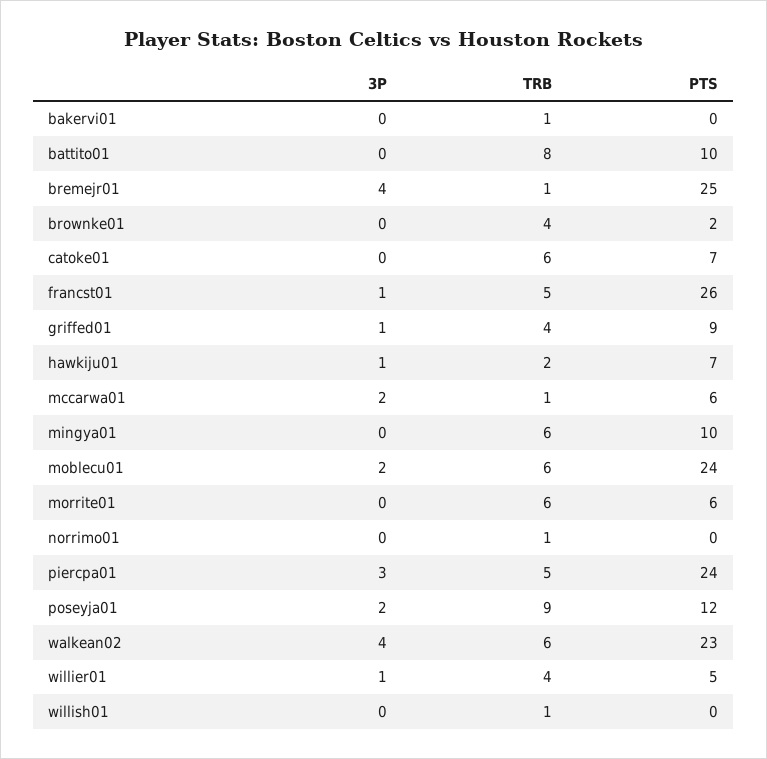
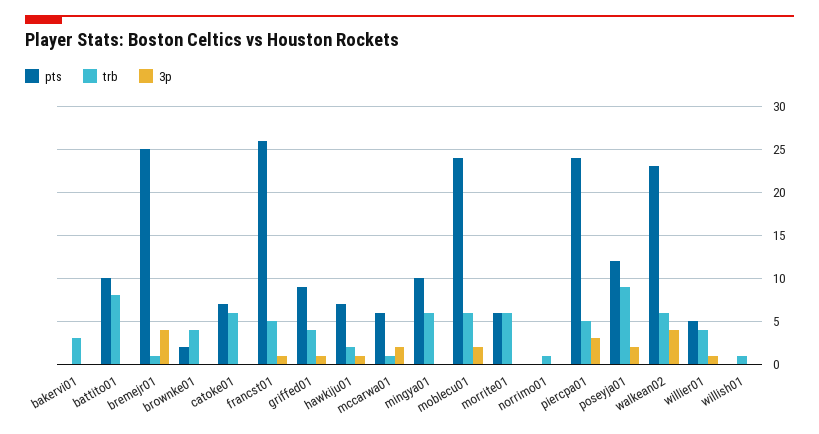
TRB, bakervi01: 1 -> 3

